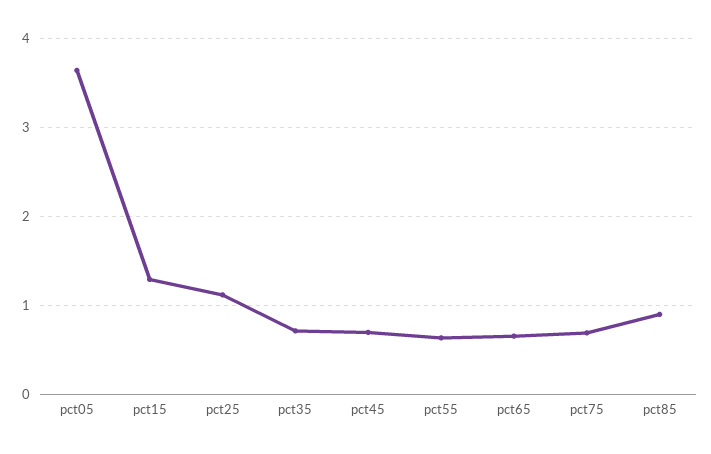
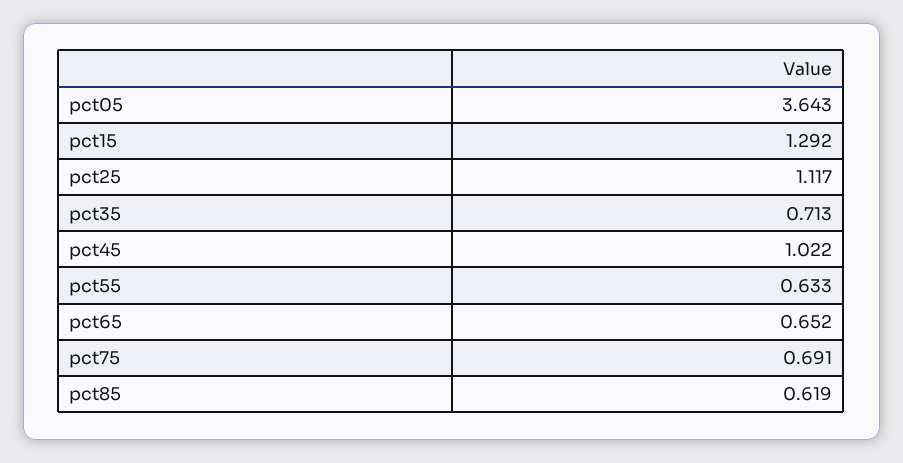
pct45: 0.7 -> 1.022
pct85: 0.9 -> 0.619

